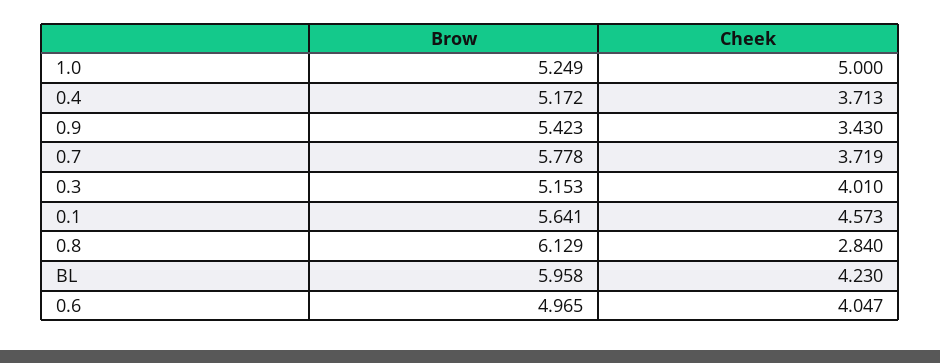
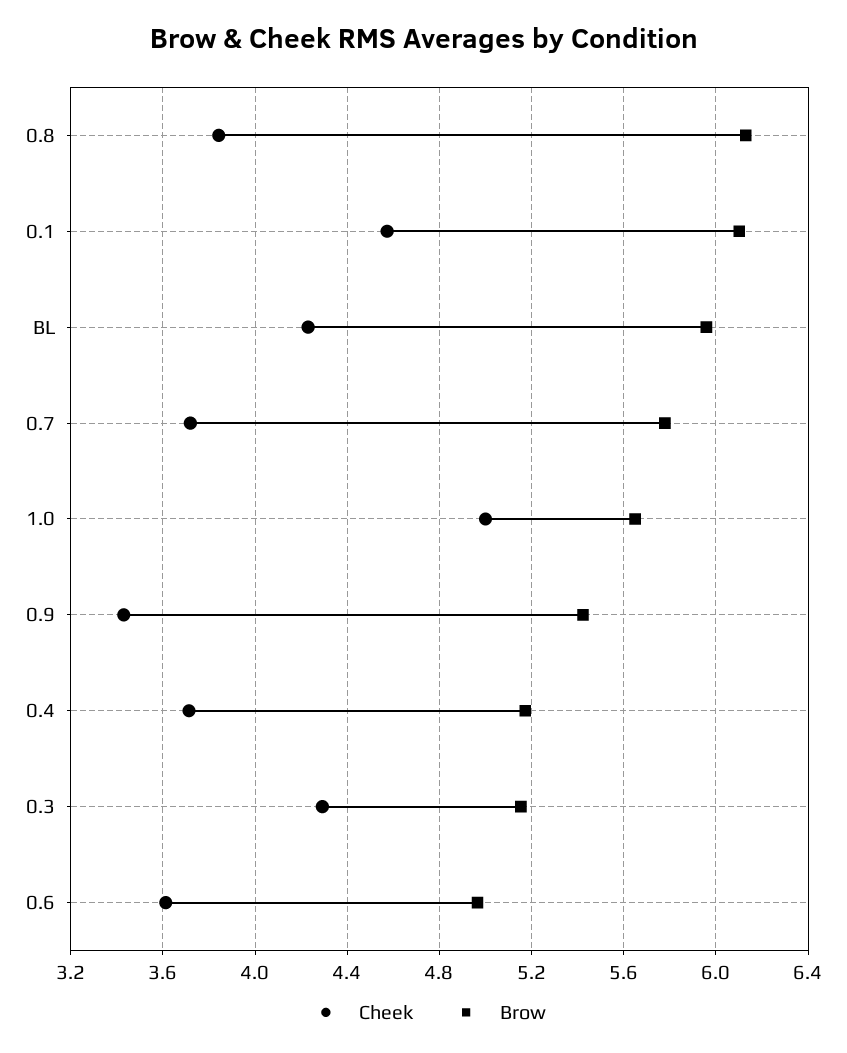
Brow, 1.0: 5.249 -> 5.65
Cheek, 0.3: 4.01 -> 4.3
Brow, 0.1: 5.641 -> 6.1
Cheek, 0.8: 2.84 -> 3.85
Cheek, 0.6: 4.047 -> 3.6

